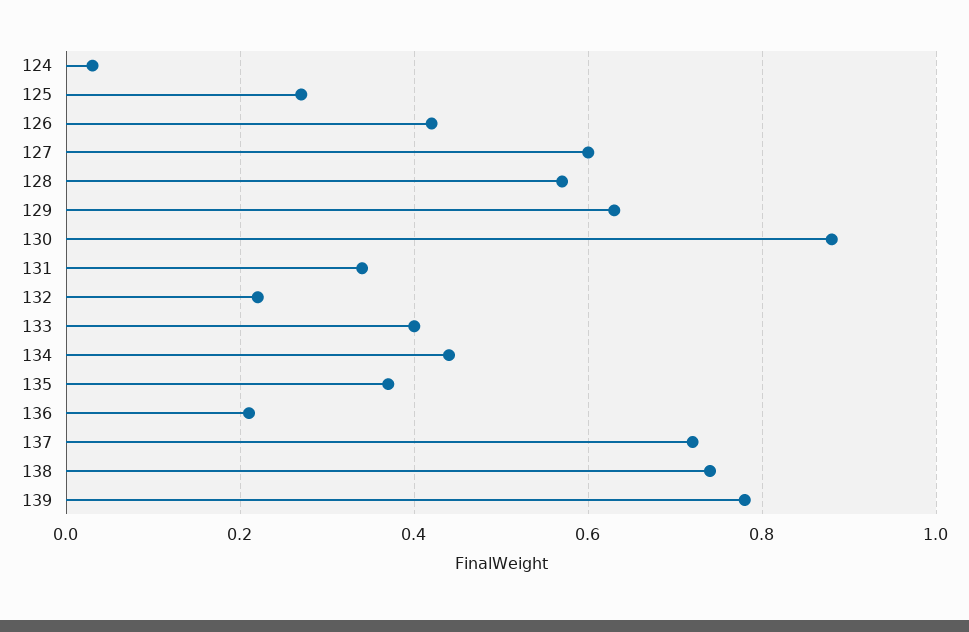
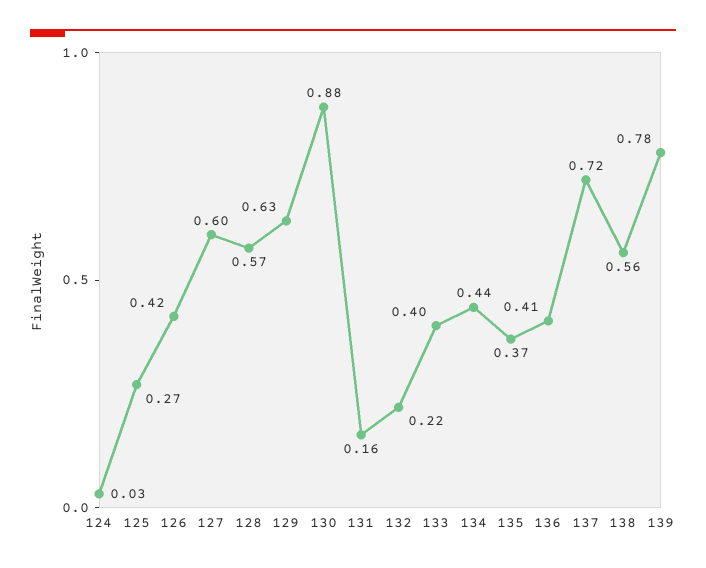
131: 0.35 -> 0.16
136: 0.2 -> 0.41
138: 0.75 -> 0.56

